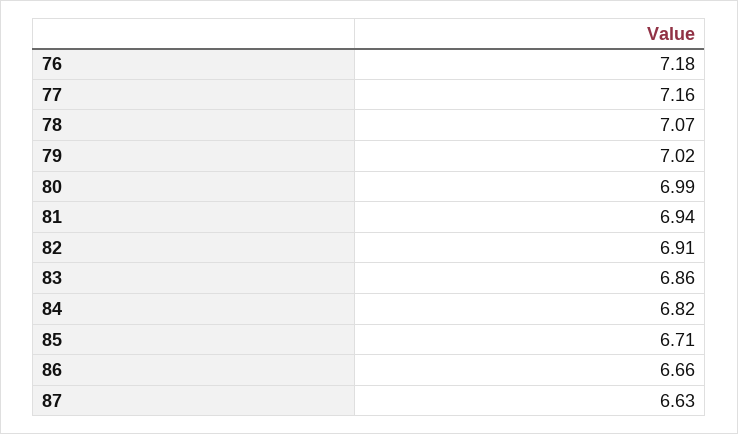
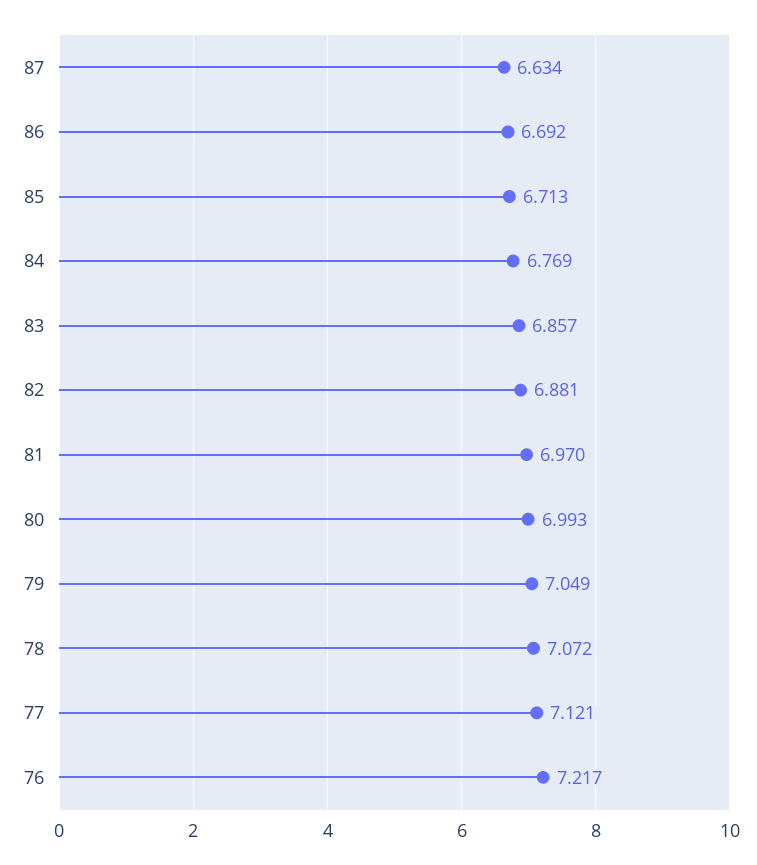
76: 7.18 -> 7.217
77: 7.16 -> 7.121
79: 7.02 -> 7.049
81: 6.94 -> 6.97
82: 6.91 -> 6.881
84: 6.82 -> 6.769
86: 6.66 -> 6.692

